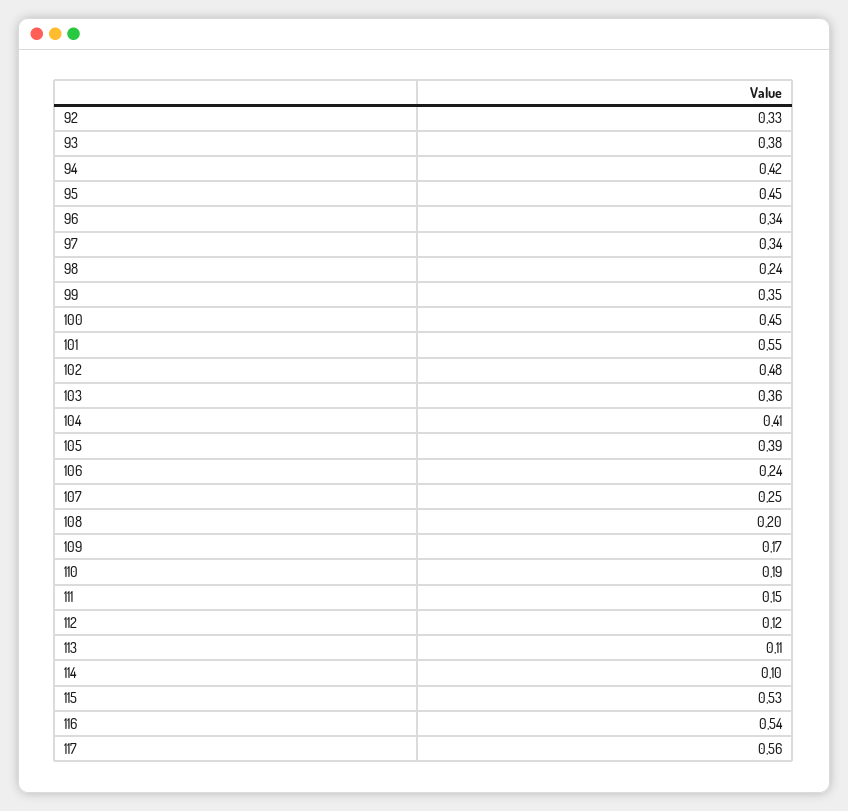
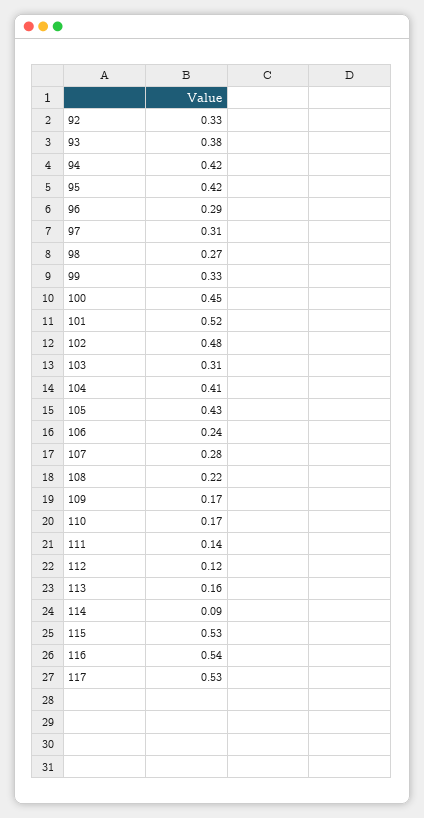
95: 0.45 -> 0.42
96: 0.34 -> 0.29
97: 0.34 -> 0.31
98: 0.24 -> 0.27
99: 0.35 -> 0.33
101: 0.55 -> 0.52
103: 0.36 -> 0.31
105: 0.39 -> 0.43
107: 0.25 -> 0.28
108: 0.2 -> 0.22
110: 0.19 -> 0.17
111: 0.15 -> 0.14
113: 0.11 -> 0.16
114: 0.1 -> 0.09
117: 0.56 -> 0.53

